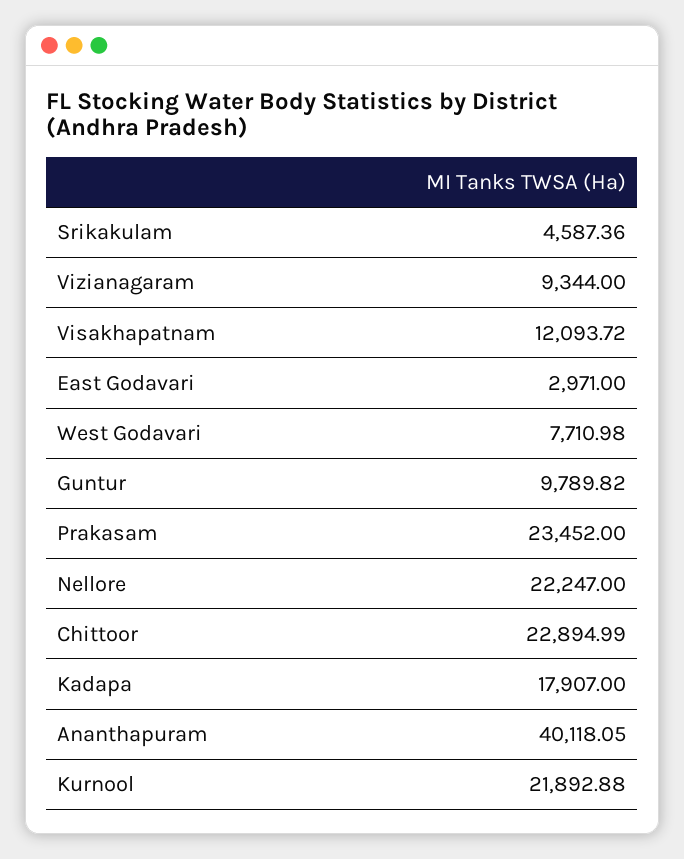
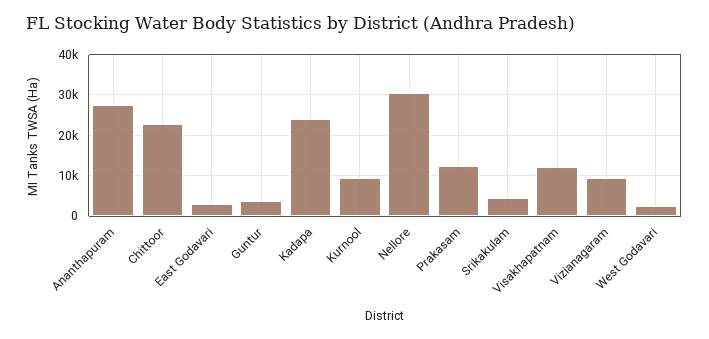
West Godavari: 7710.98 -> 2000
Guntur: 9789.82 -> 4000
Prakasam: 23452 -> 12000
Nellore: 22247 -> 30000
Kadapa: 17907 -> 24000
Ananthapuram: 40118.05 -> 28000
Kurnool: 21892.88 -> 10000

